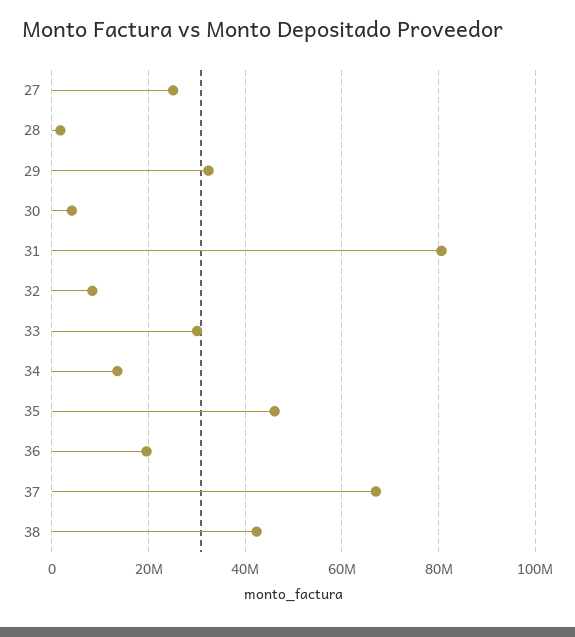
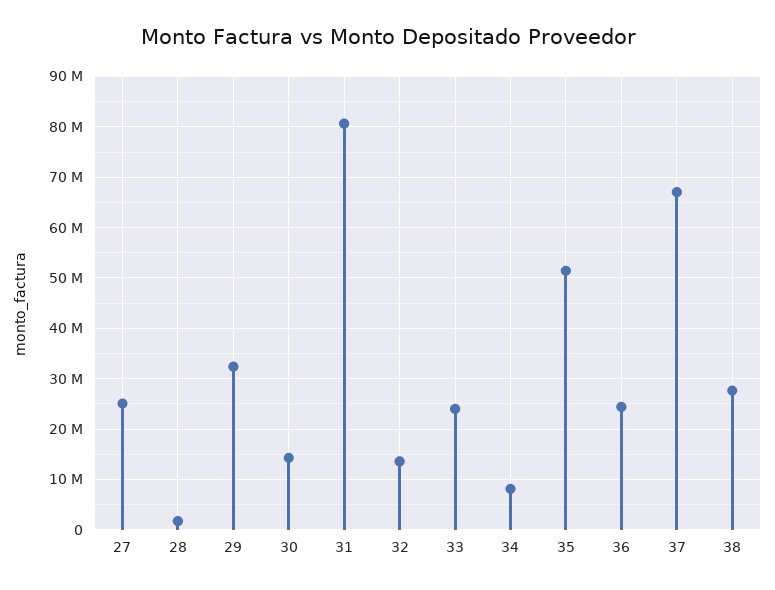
30: 4000000 -> 14000000
32: 8000000 -> 14000000
33: 30000000 -> 24000000
34: 14000000 -> 8000000
35: 46000000 -> 52000000
36: 20000000 -> 24000000
38: 42000000 -> 28000000

